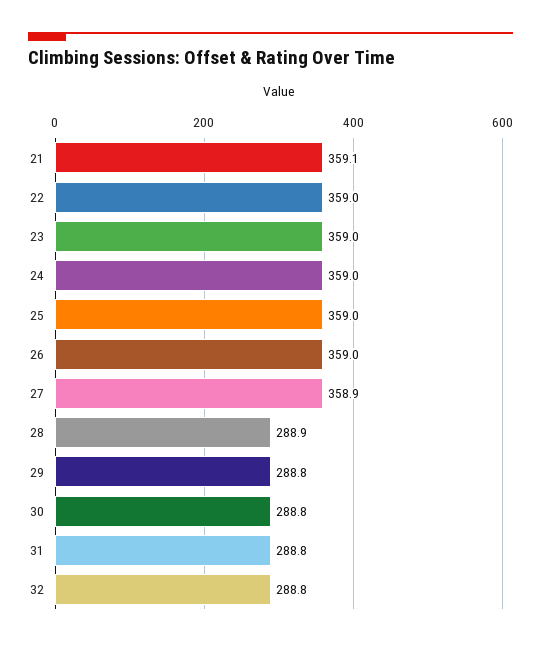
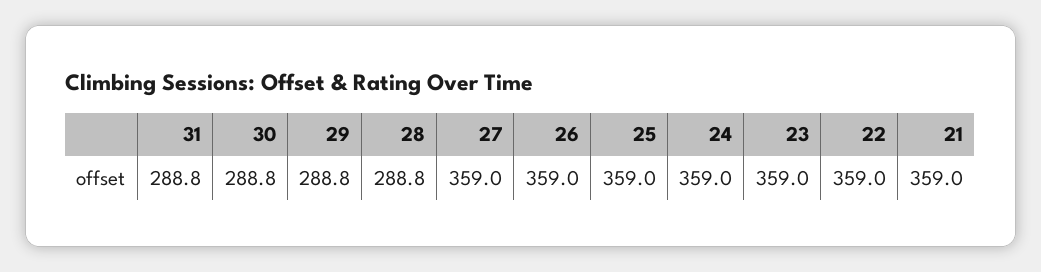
21: 359.1 -> 359
27: 358.9 -> 359
28: 288.9 -> 288.8
32: 288.8 -> none

